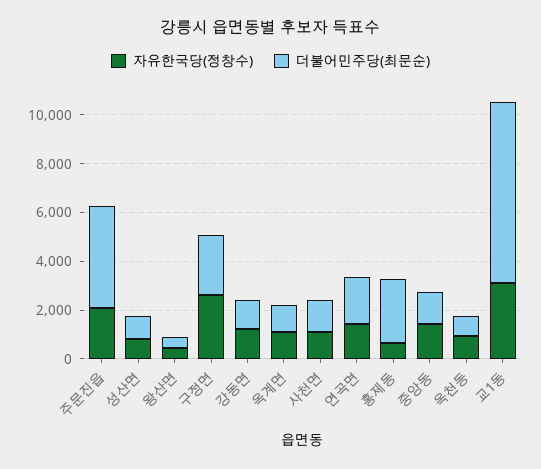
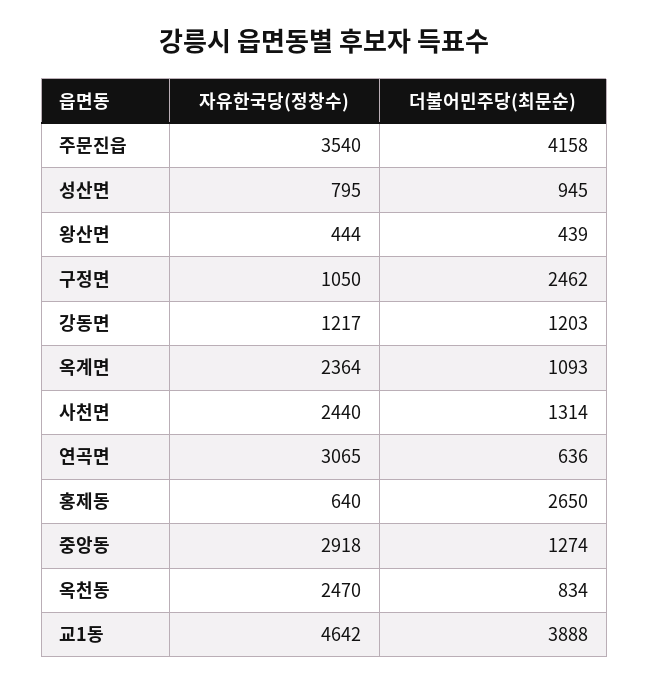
자유한국당(정창수), 주문진읍: 2000 -> 3540
자유한국당(정창수), 구정면: 2500 -> 1050
자유한국당(정창수), 옥계면: 1000 -> 2364
자유한국당(정창수), 사천면: 1000 -> 2440
자유한국당(정창수), 연곡면: 1500 -> 3065
더불어민주당(최문순), 연곡면: 2000 -> 636
자유한국당(정창수), 중앙동: 1500 -> 2918
자유한국당(정창수), 옥천동: 1000 -> 2470
자유한국당(정창수), 교1동: 3000 -> 4642
더불어민주당(최문순), 교1동: 7500 -> 3888

